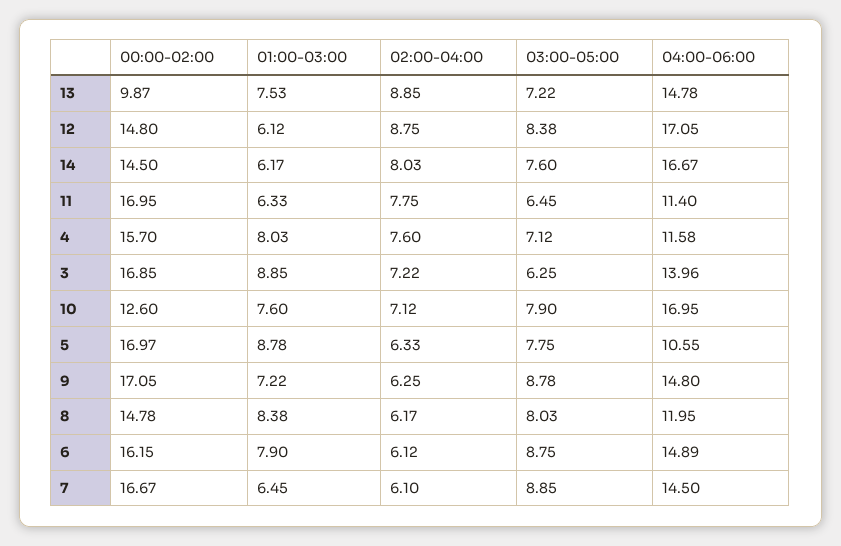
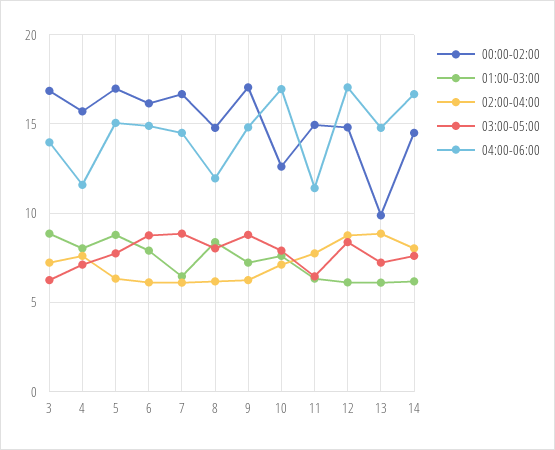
01:00-03:00, 13: 7.53 -> 6
00:00-02:00, 11: 16.95 -> 15
04:00-06:00, 5: 10.55 -> 15

